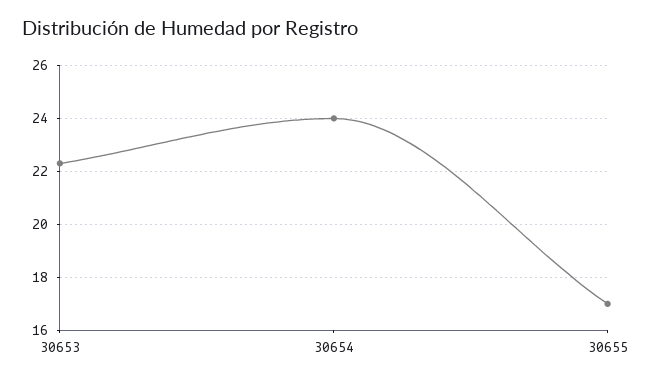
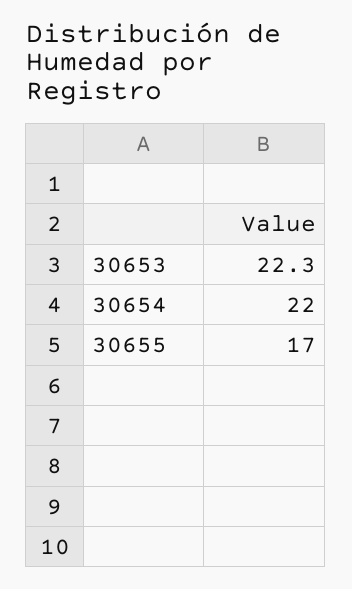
30654: 24 -> 22

